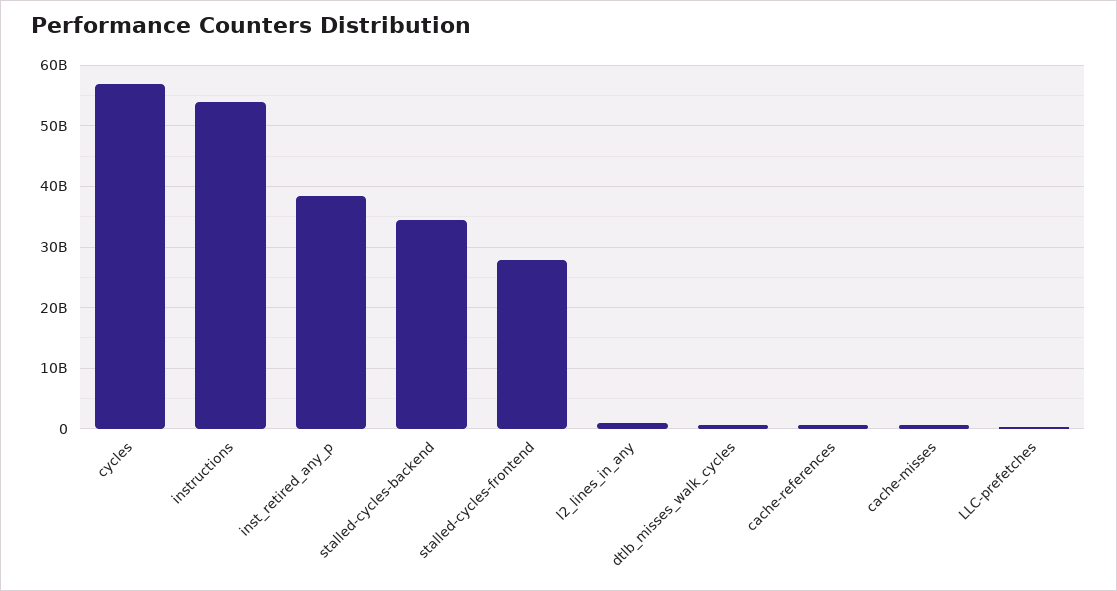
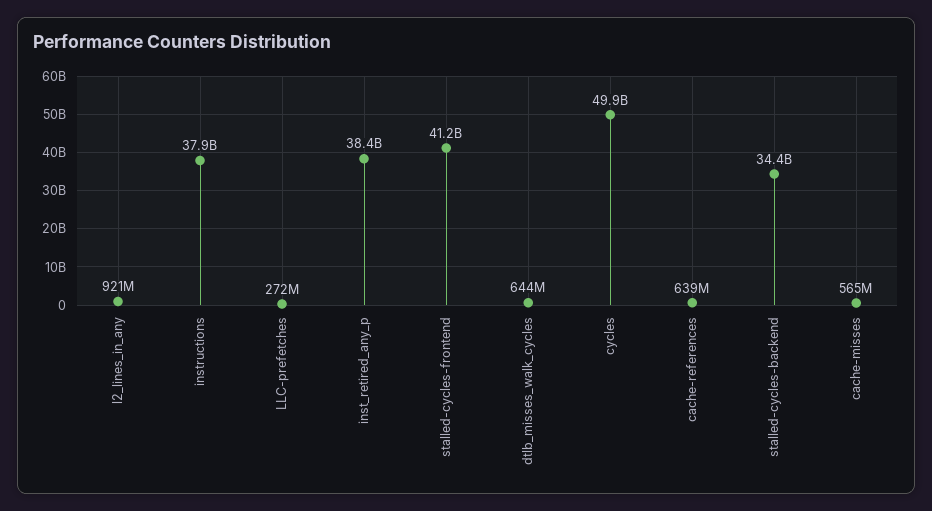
cycles: 57000000000 -> 49900000000
instructions: 54000000000 -> 37900000000
stalled-cycles-frontend: 28000000000 -> 41200000000

